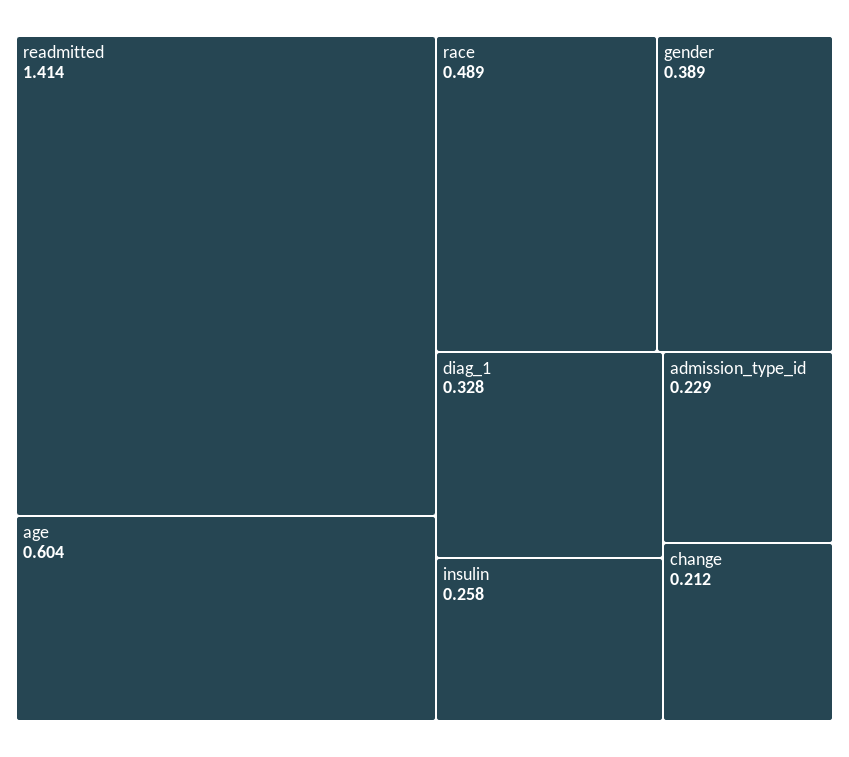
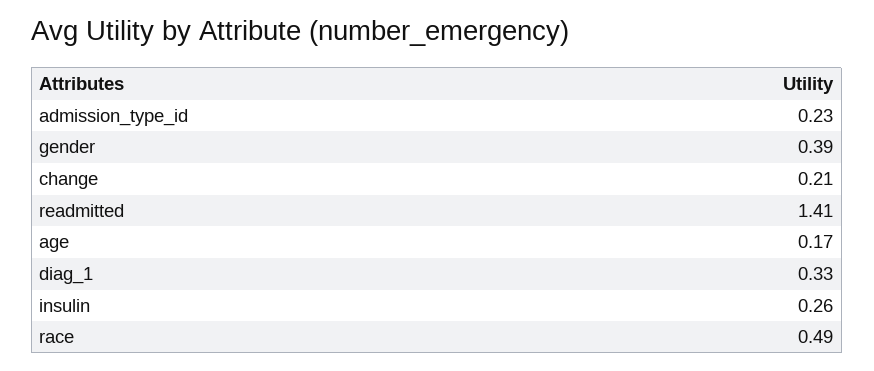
age: 0.604 -> 0.17

